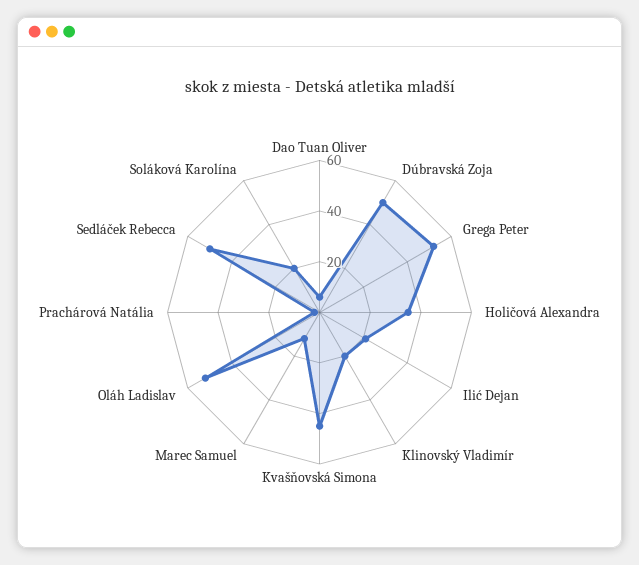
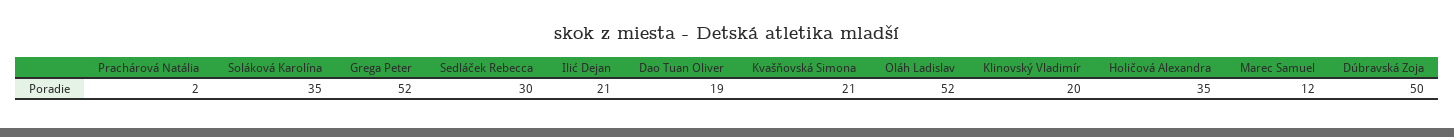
Dao Tuan Oliver: 5 -> 19
Kvašňovská Simona: 45 -> 21
Sedláček Rebecca: 50 -> 30
Soláková Karolína: 20 -> 35

